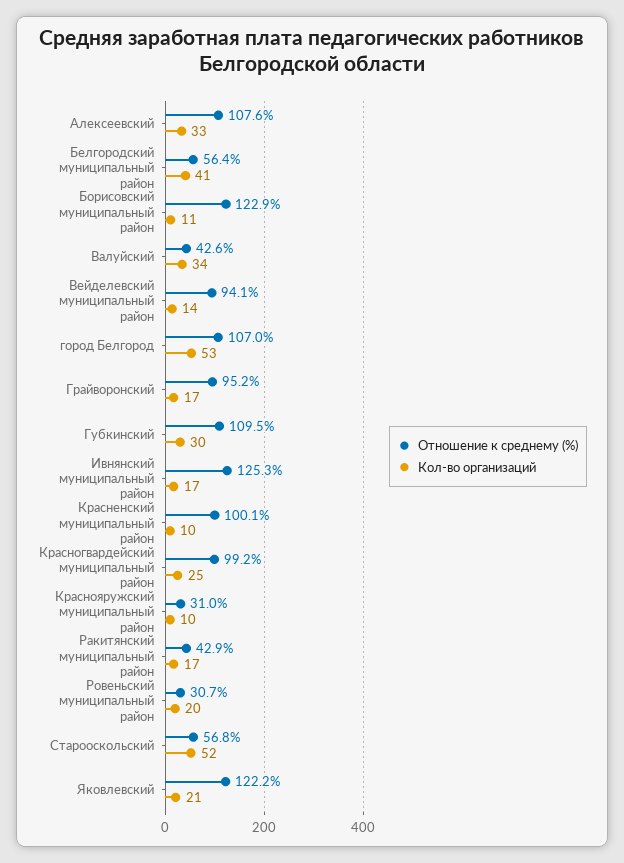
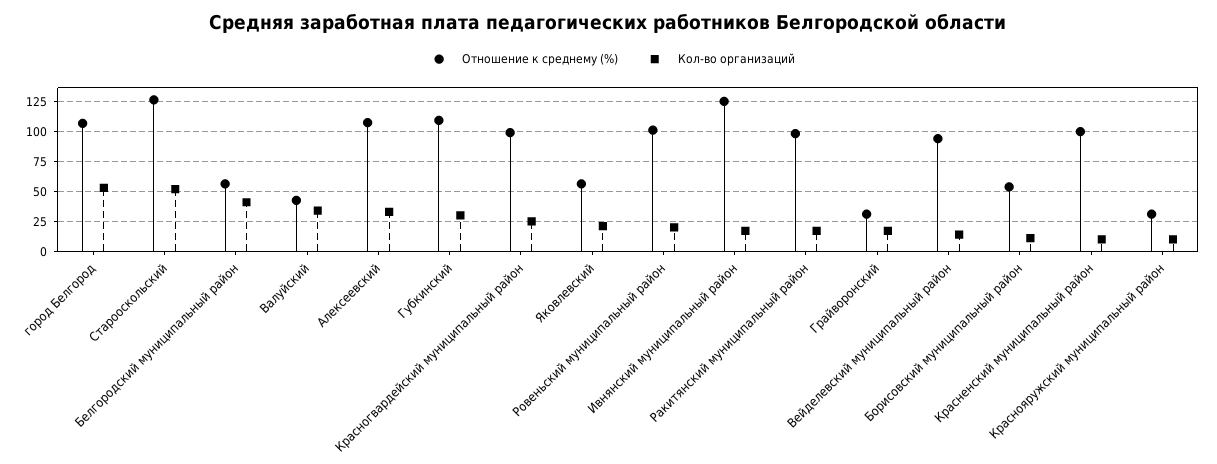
Отношение к среднему (%), Борисовский муниципальный район: 122.9 -> 50
Отношение к среднему (%), Грайворонский: 95.2 -> 25
Отношение к среднему (%), Ракитянский муниципальный район: 42.9 -> 100
Отношение к среднему (%), Ровеньский муниципальный район: 30.7 -> 100
Отношение к среднему (%), Старооскольский: 56.8 -> 125
Отношение к среднему (%), Яковлевский: 122.2 -> 50

